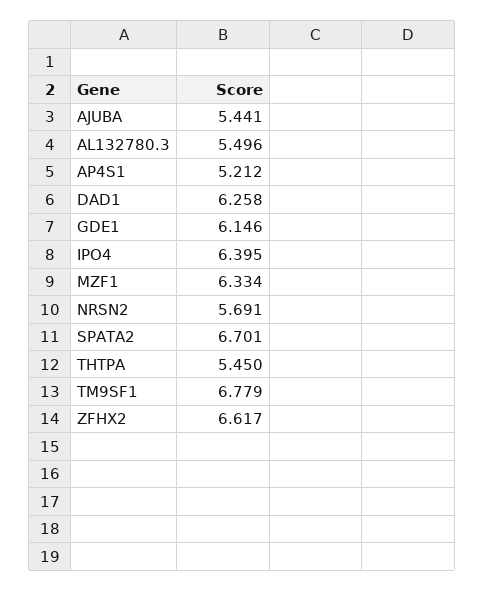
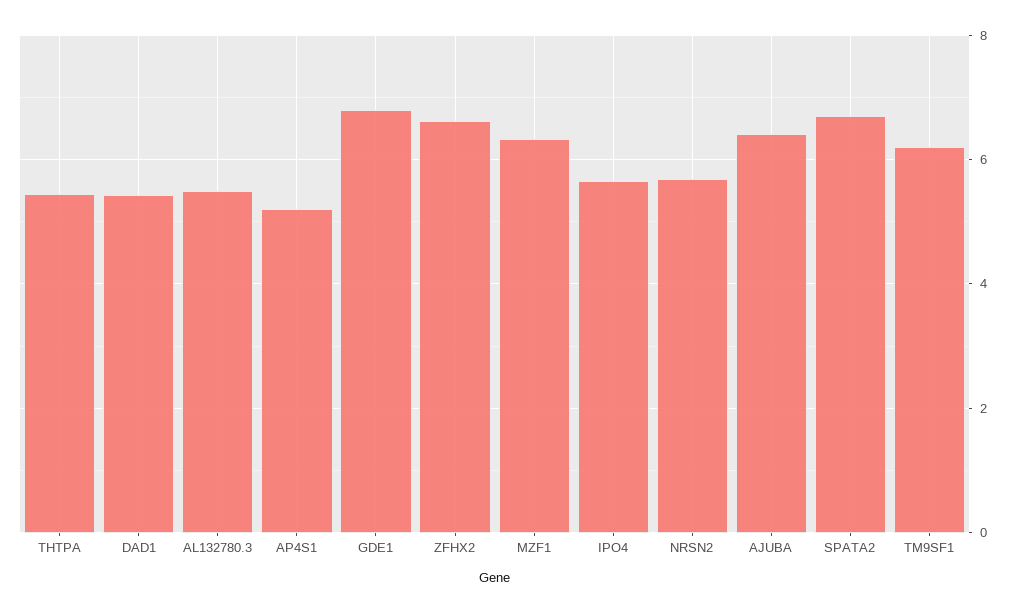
AJUBA: 5.441 -> 6.4
DAD1: 6.258 -> 5.4
GDE1: 6.146 -> 6.8
IPO4: 6.395 -> 5.6
TM9SF1: 6.779 -> 6.2

